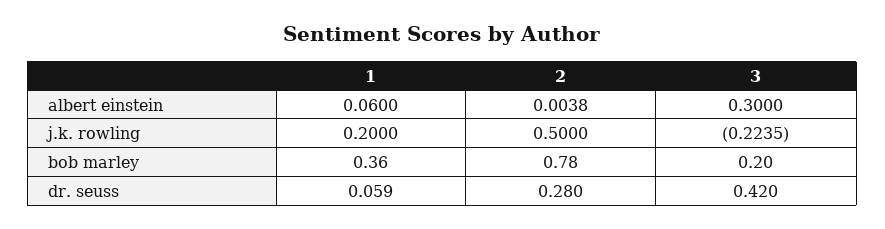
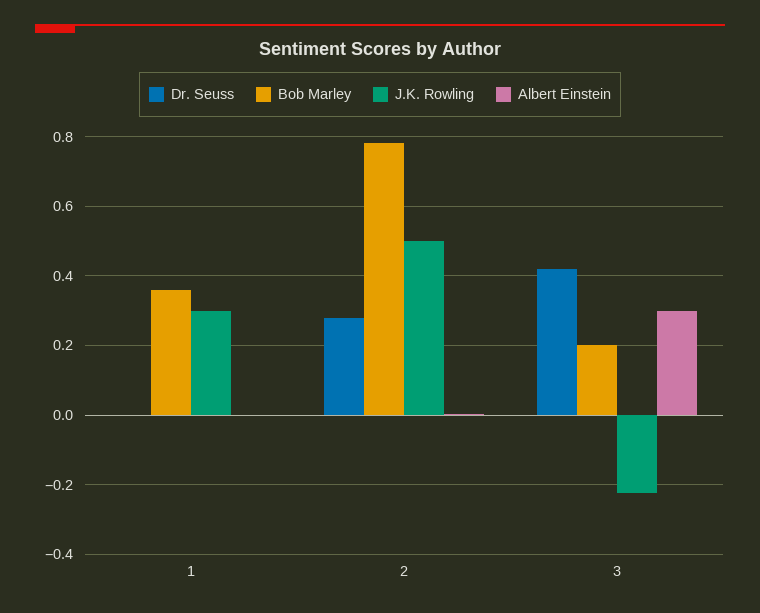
albert einstein, 1: 0.06 -> 0
j.k. rowling, 1: 0.2 -> 0.3
dr. seuss, 1: 0.059 -> 0

